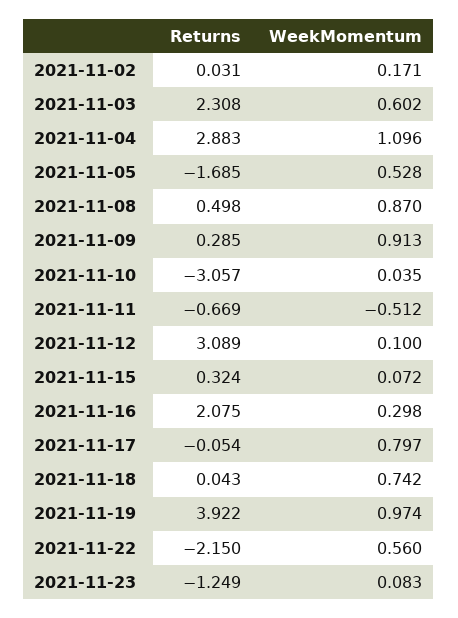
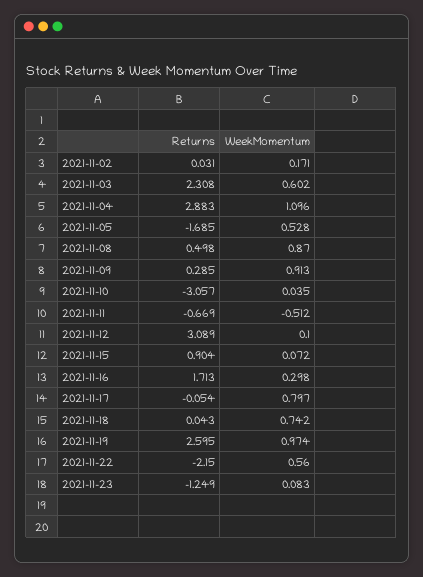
Returns, 2021-11-15: 0.324 -> 0.904
Returns, 2021-11-16: 2.075 -> 1.713
Returns, 2021-11-19: 3.922 -> 2.595

